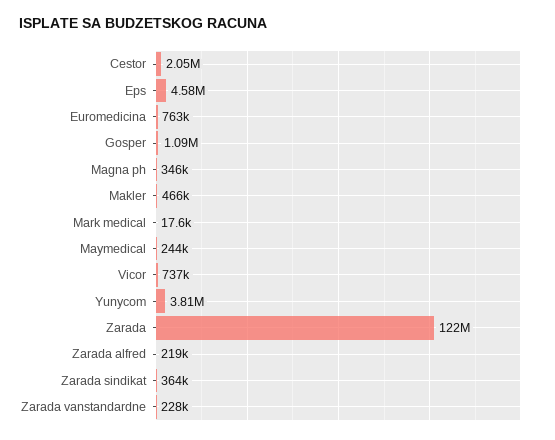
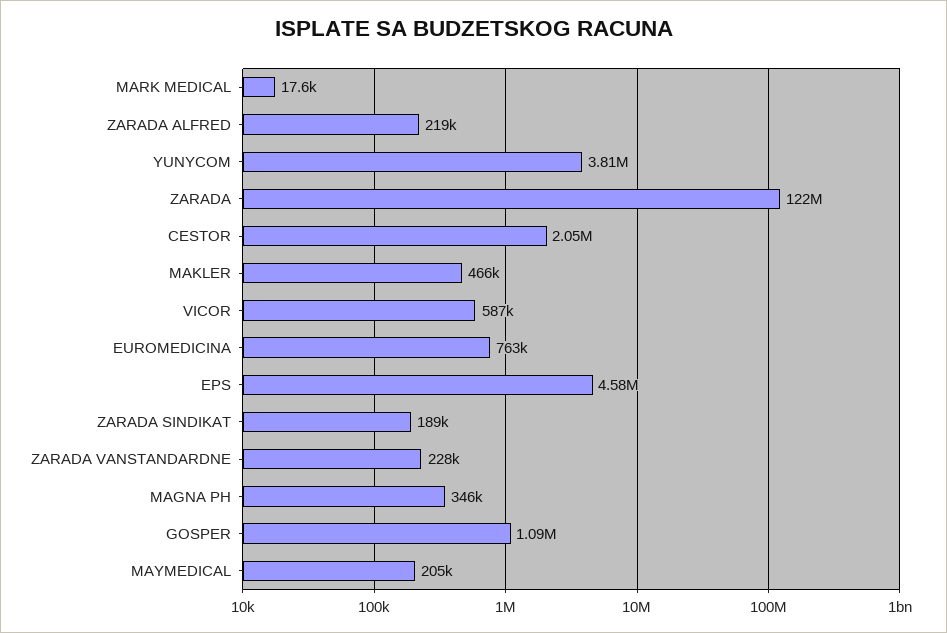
Maymedical: 244000 -> 205000
Vicor: 737000 -> 587000
Zarada sindikat: 364000 -> 189000

